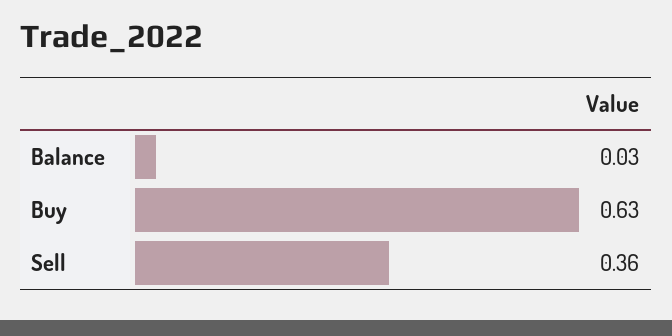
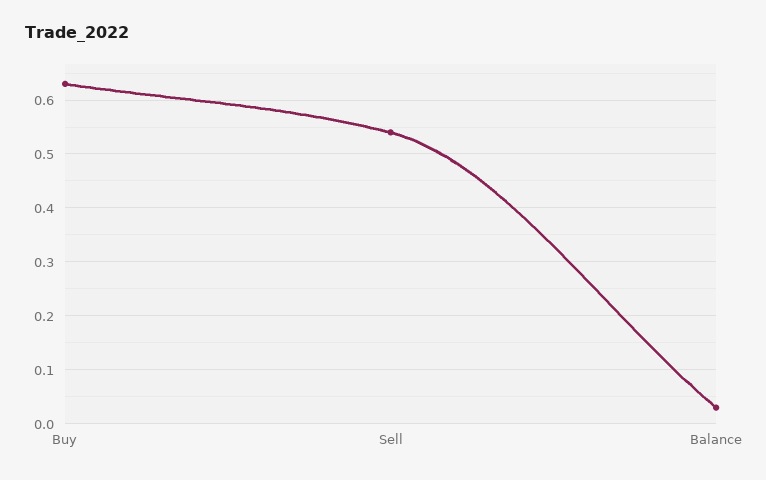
Sell: 0.36 -> 0.55

